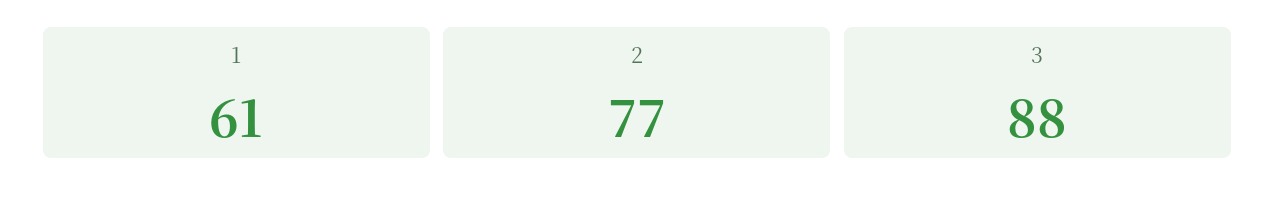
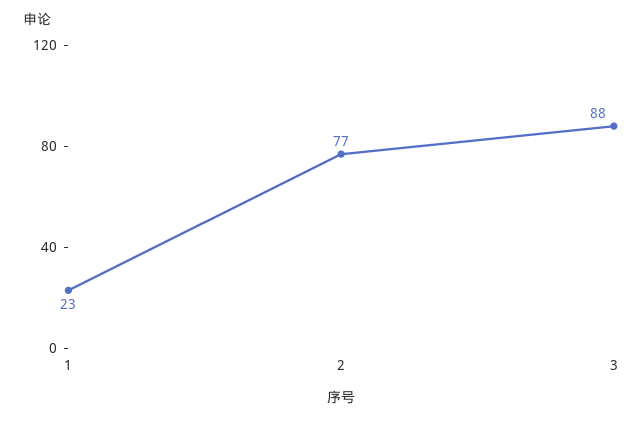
1: 61 -> 23

